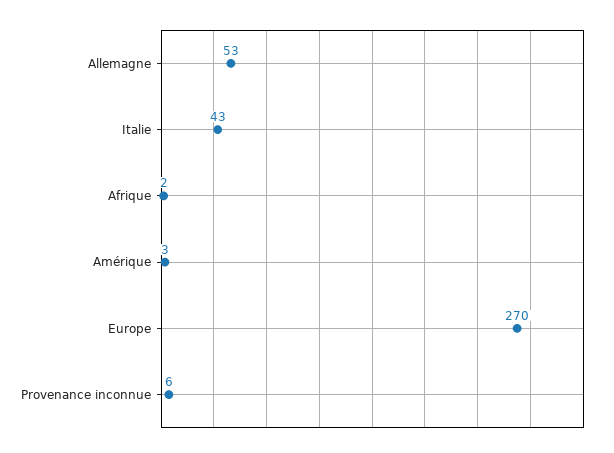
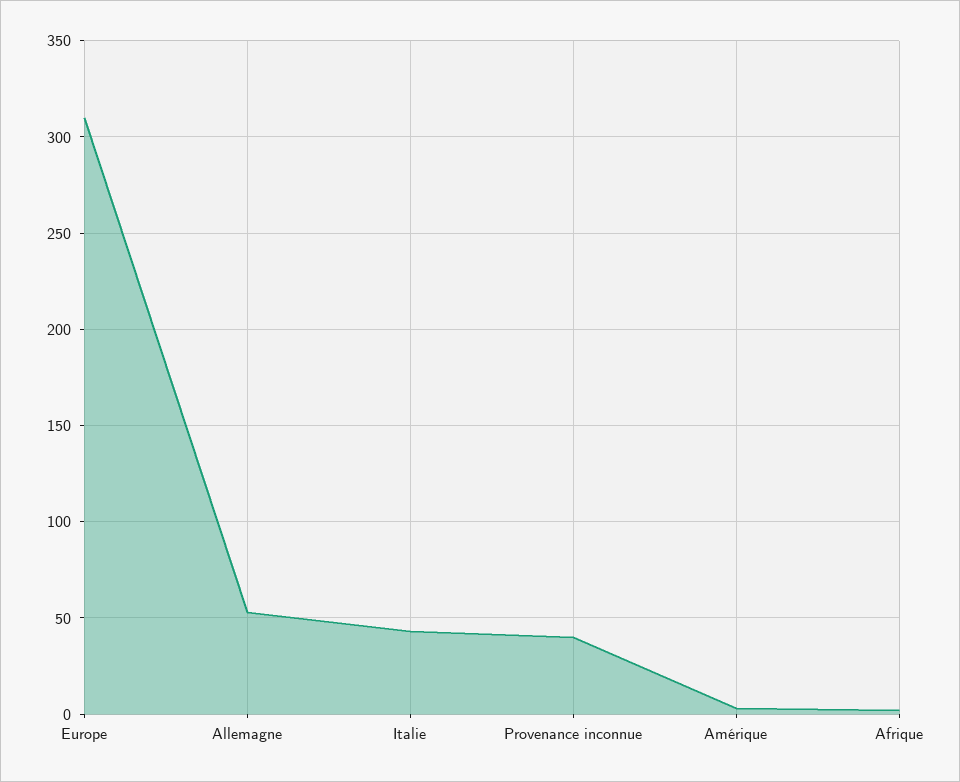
Europe: 270 -> 310
Provenance inconnue: 6 -> 40

